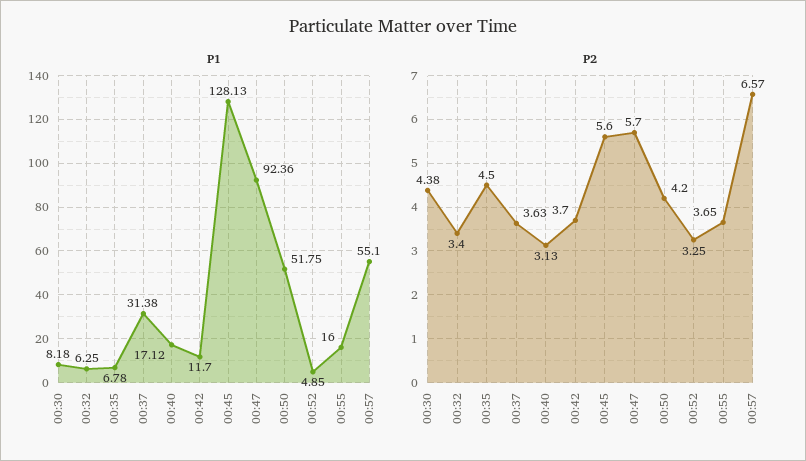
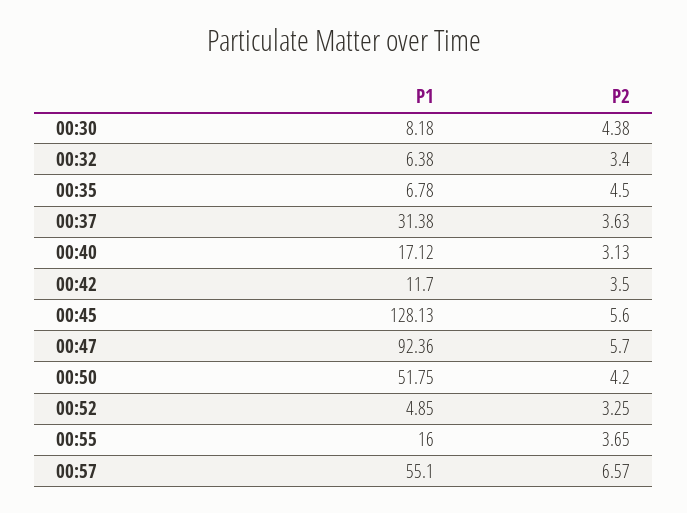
P1, 00:32: 6.25 -> 6.38
P2, 00:42: 3.7 -> 3.5

